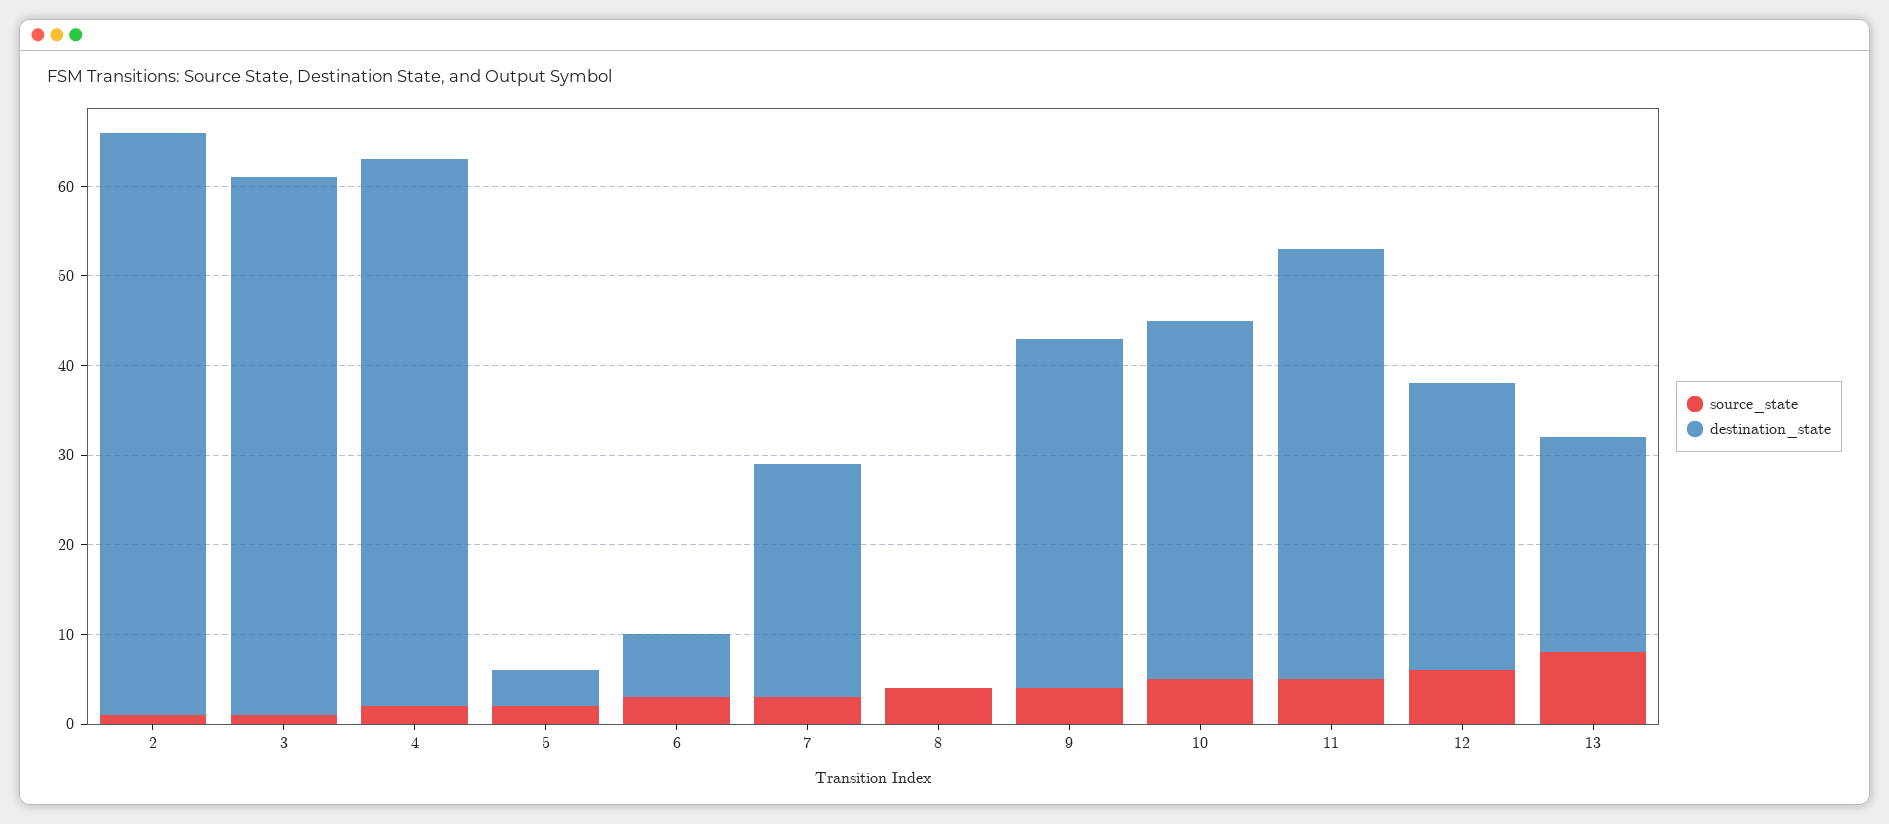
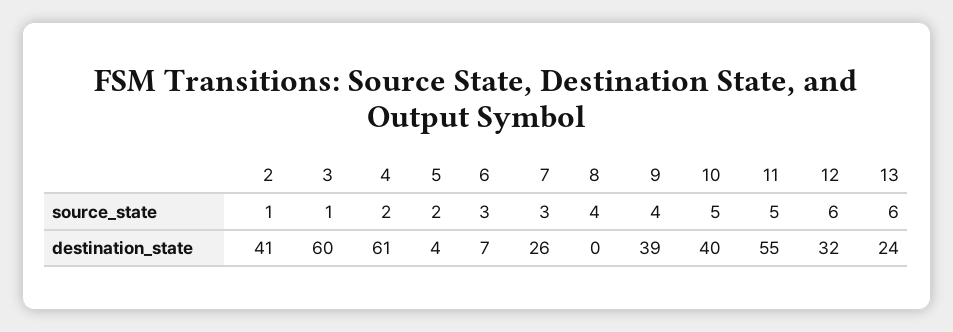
destination_state, 2: 65 -> 41
destination_state, 11: 48 -> 55
source_state, 13: 8 -> 6

